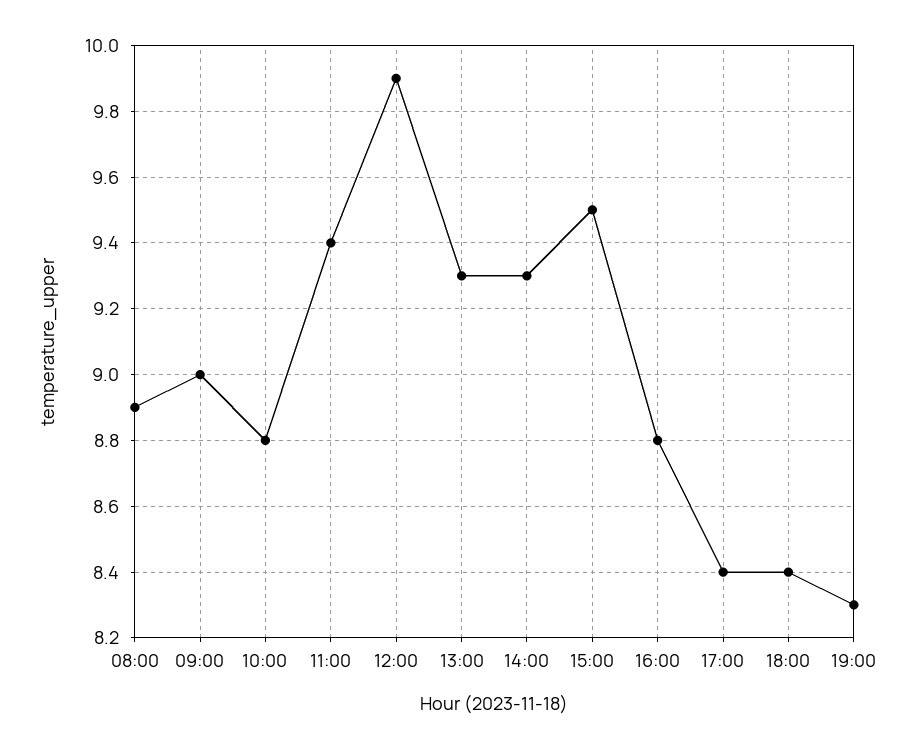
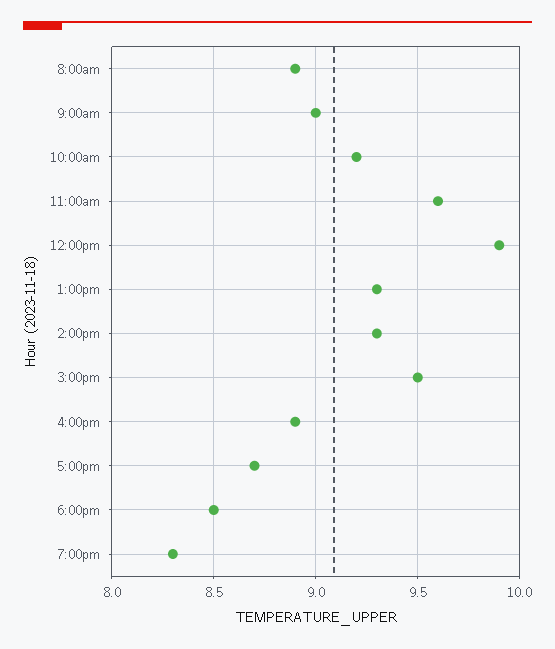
10:00: 8.8 -> 9.2
11:00: 9.4 -> 9.6
16:00: 8.8 -> 8.9
17:00: 8.4 -> 8.7
18:00: 8.4 -> 8.5

